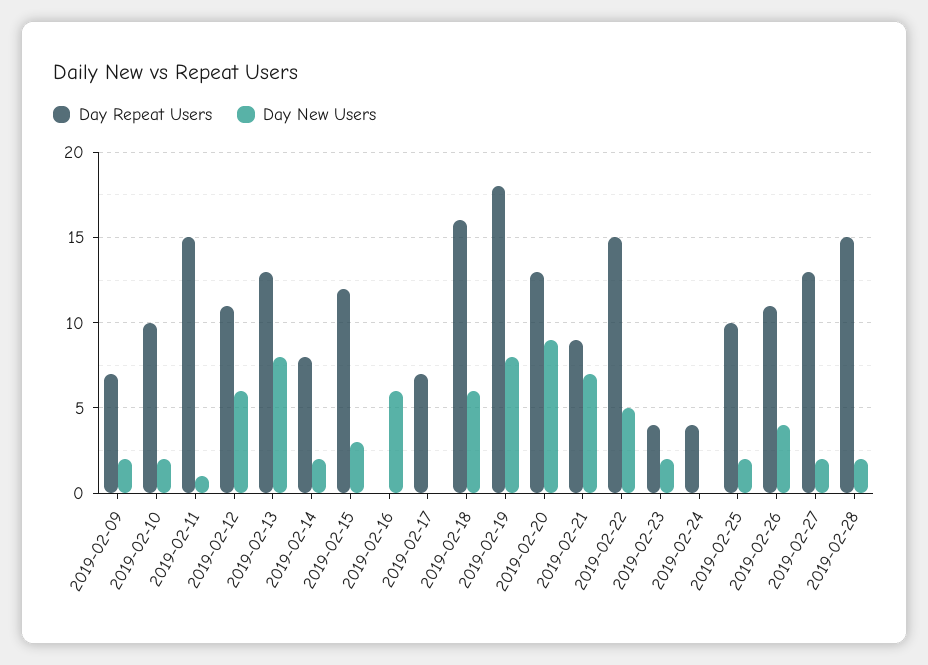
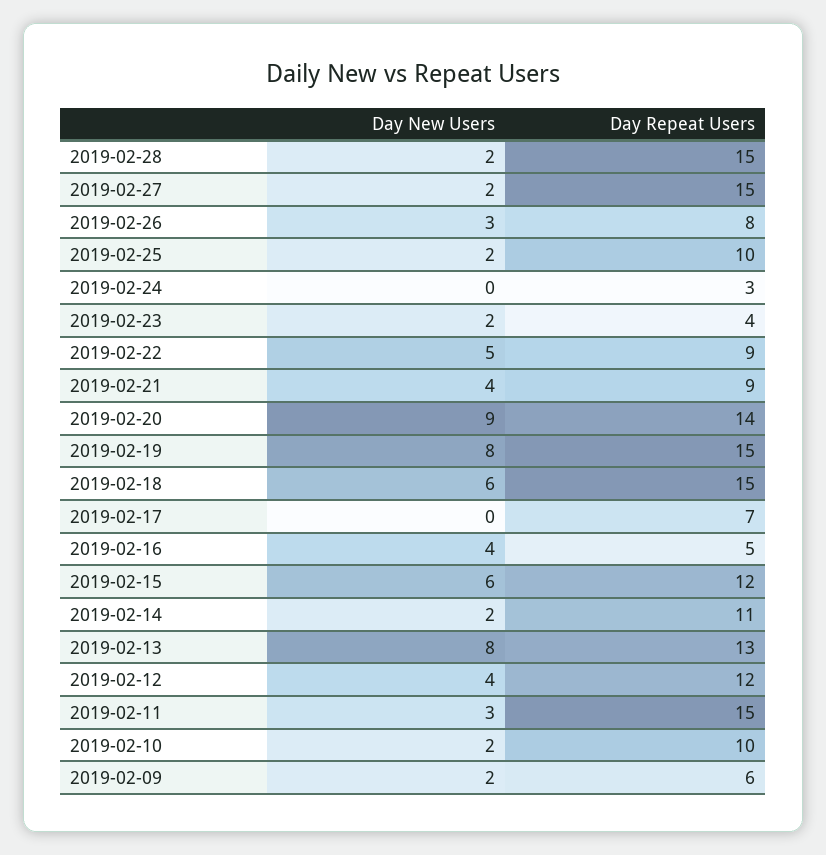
Day Repeat Users, 2019-02-09: 7 -> 6
Day New Users, 2019-02-11: 1 -> 3
Day Repeat Users, 2019-02-12: 11 -> 12
Day New Users, 2019-02-12: 6 -> 4
Day Repeat Users, 2019-02-14: 8 -> 11
Day New Users, 2019-02-15: 3 -> 6
Day Repeat Users, 2019-02-16: 0 -> 5
Day New Users, 2019-02-16: 6 -> 4
Day Repeat Users, 2019-02-18: 16 -> 15
Day Repeat Users, 2019-02-19: 18 -> 15
Day Repeat Users, 2019-02-20: 13 -> 14
Day New Users, 2019-02-21: 7 -> 4
Day Repeat Users, 2019-02-22: 15 -> 9
Day Repeat Users, 2019-02-24: 4 -> 3
Day Repeat Users, 2019-02-26: 11 -> 8
Day New Users, 2019-02-26: 4 -> 3
Day Repeat Users, 2019-02-27: 13 -> 15

